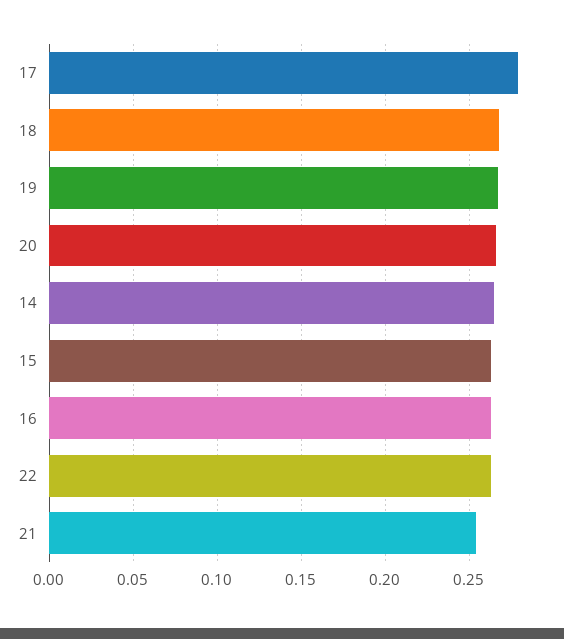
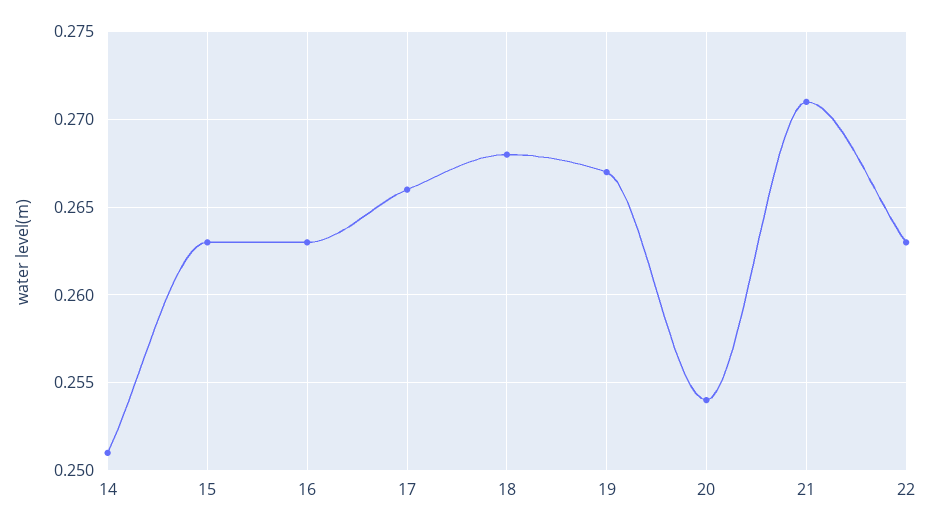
17: 0.28 -> 0.266
20: 0.265 -> 0.254
14: 0.265 -> 0.251
21: 0.255 -> 0.271

